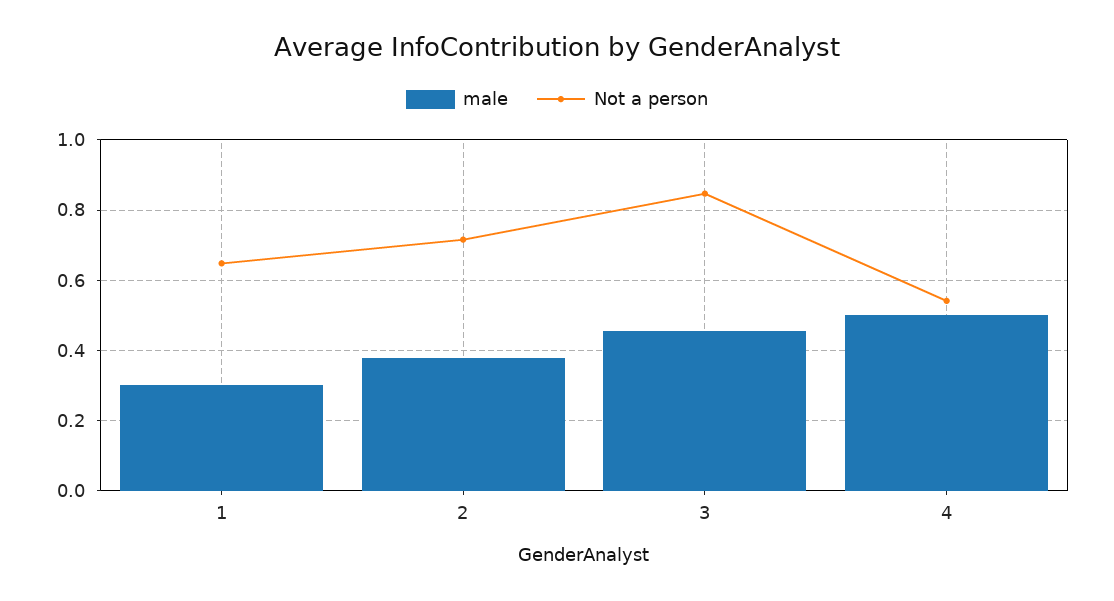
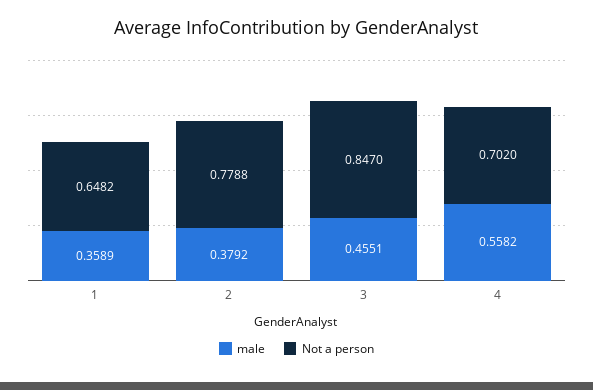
male, 1: 0.3 -> 0.3589
Not a person, 2: 0.72 -> 0.7788
male, 4: 0.5 -> 0.5582
Not a person, 4: 0.54 -> 0.702

